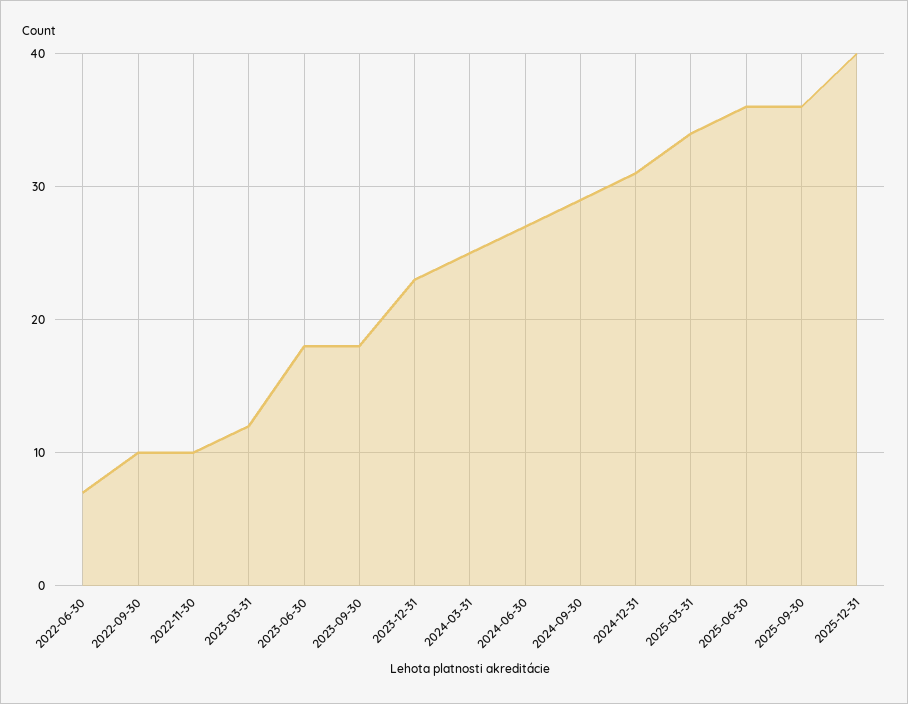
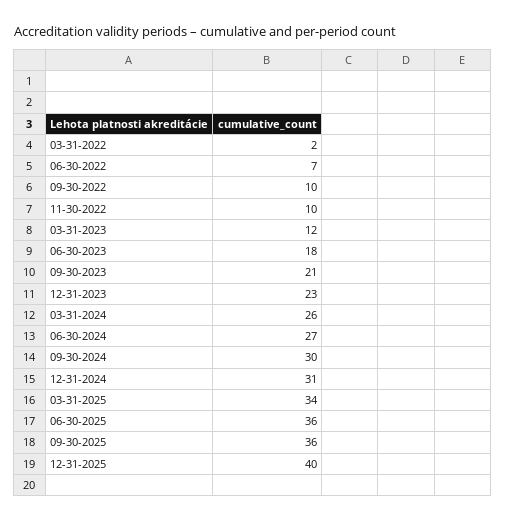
2023-09-30: 18 -> 21
2024-03-31: 25 -> 26
2024-09-30: 29 -> 30
03-31-2022: none -> 2

